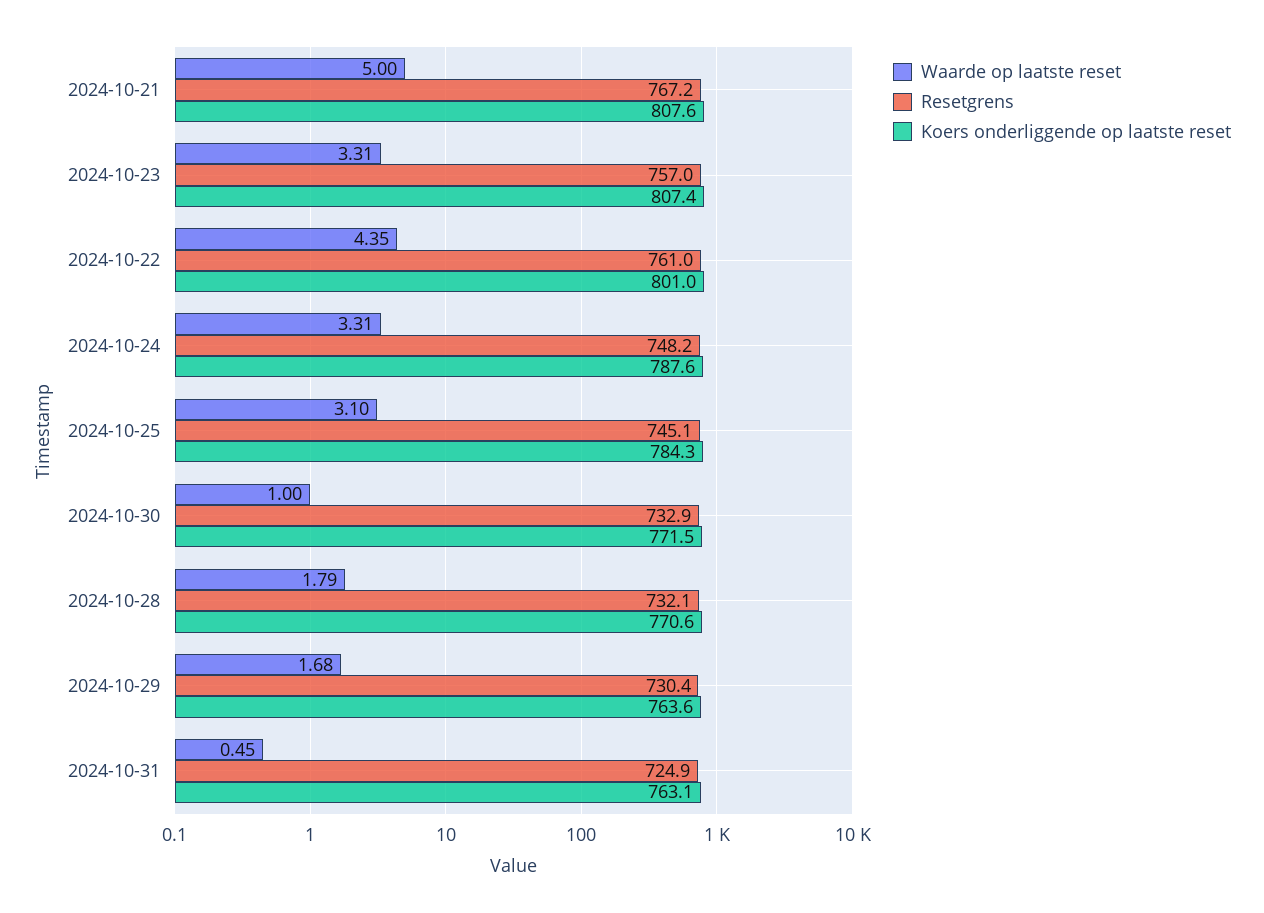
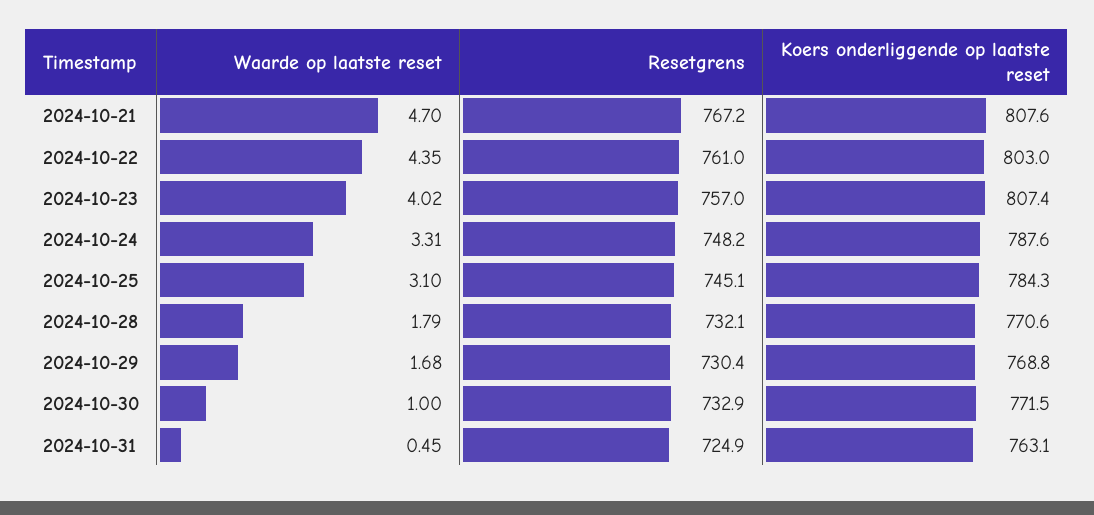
Waarde op laatste reset, 2024-10-21: 5 -> 4.7
Waarde op laatste reset, 2024-10-23: 3.31 -> 4.02
Koers onderliggende op laatste reset, 2024-10-22: 801 -> 803
Koers onderliggende op laatste reset, 2024-10-29: 763.6 -> 768.8

